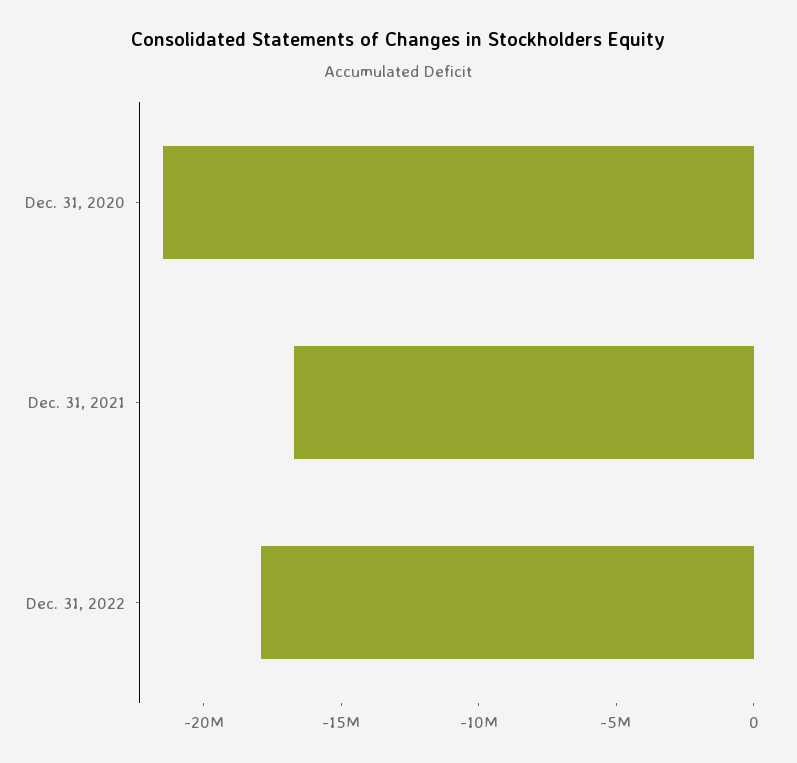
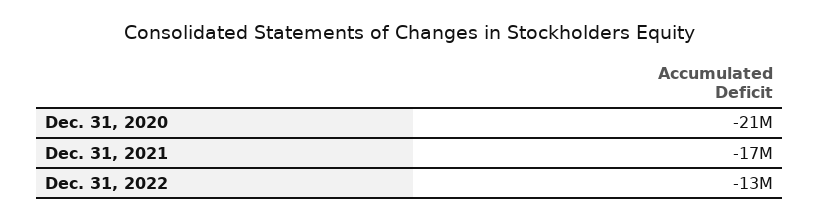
Dec. 31, 2022: -18000000 -> -13000000

